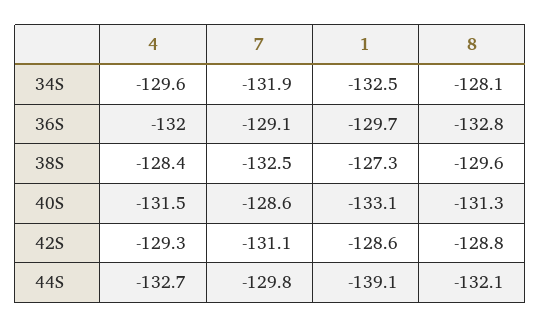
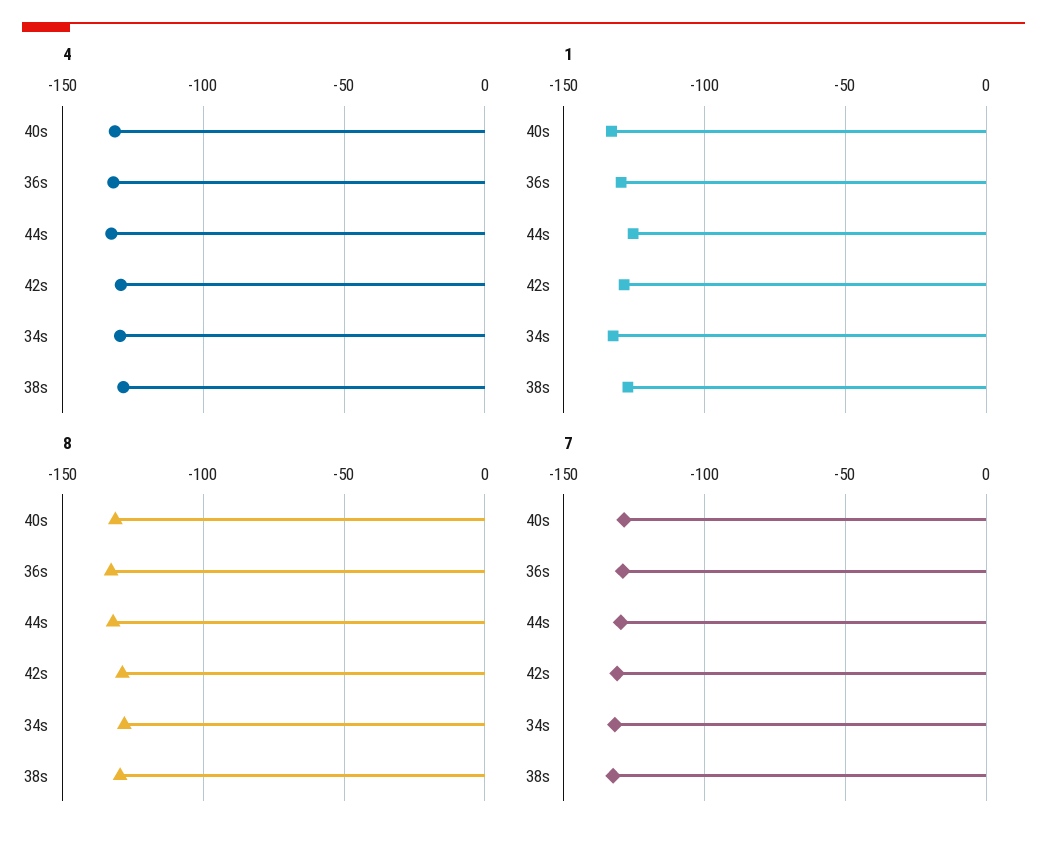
1, 44S: -139.1 -> -125

